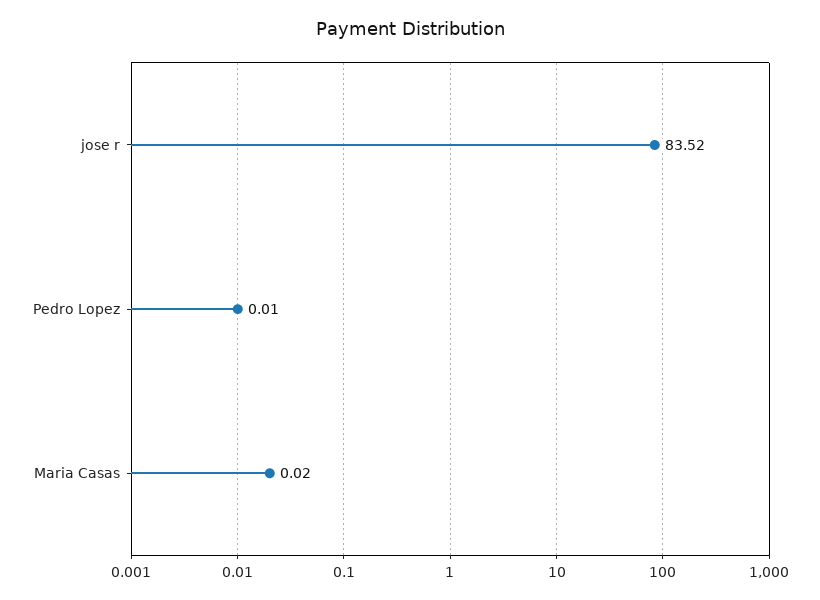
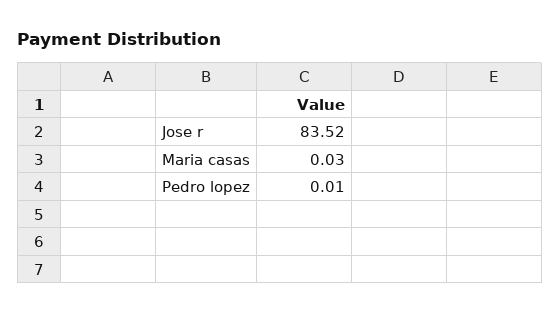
Maria Casas: 0.02 -> 0.03

